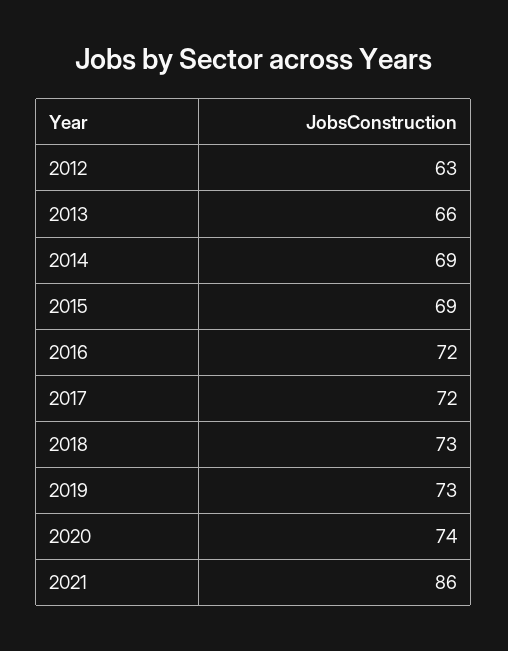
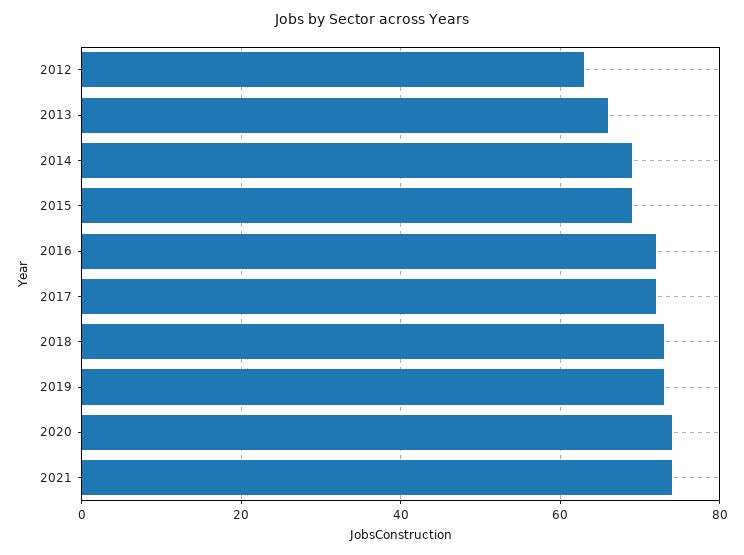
2021: 86 -> 75

